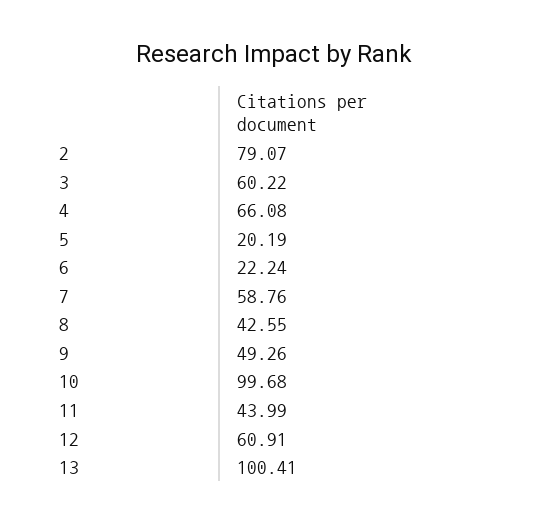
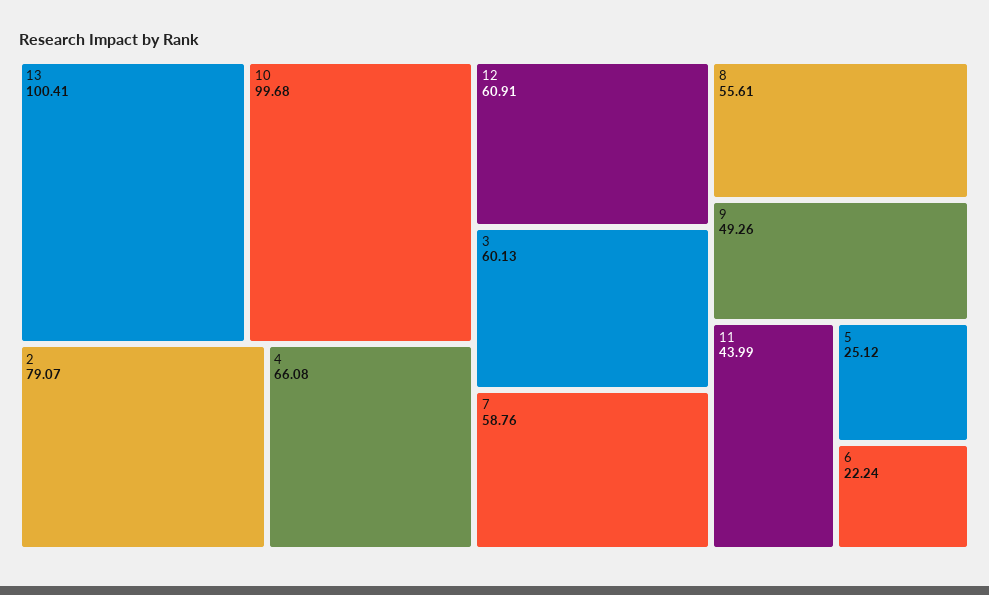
3: 60.22 -> 60.13
5: 20.19 -> 25.12
8: 42.55 -> 55.61

